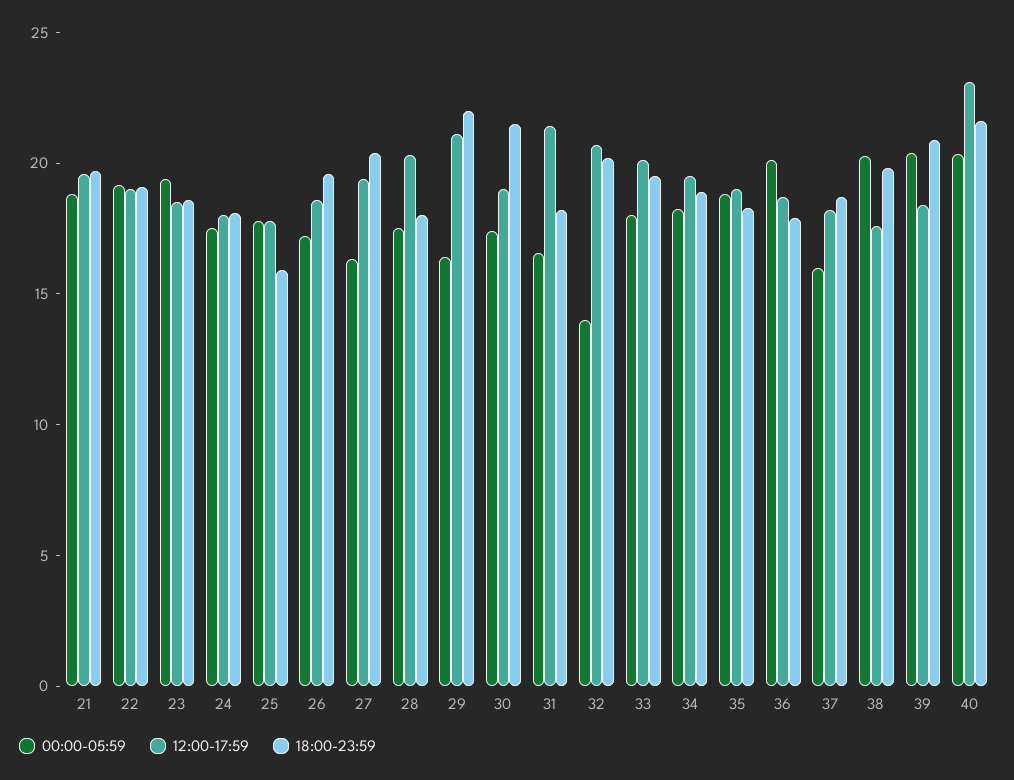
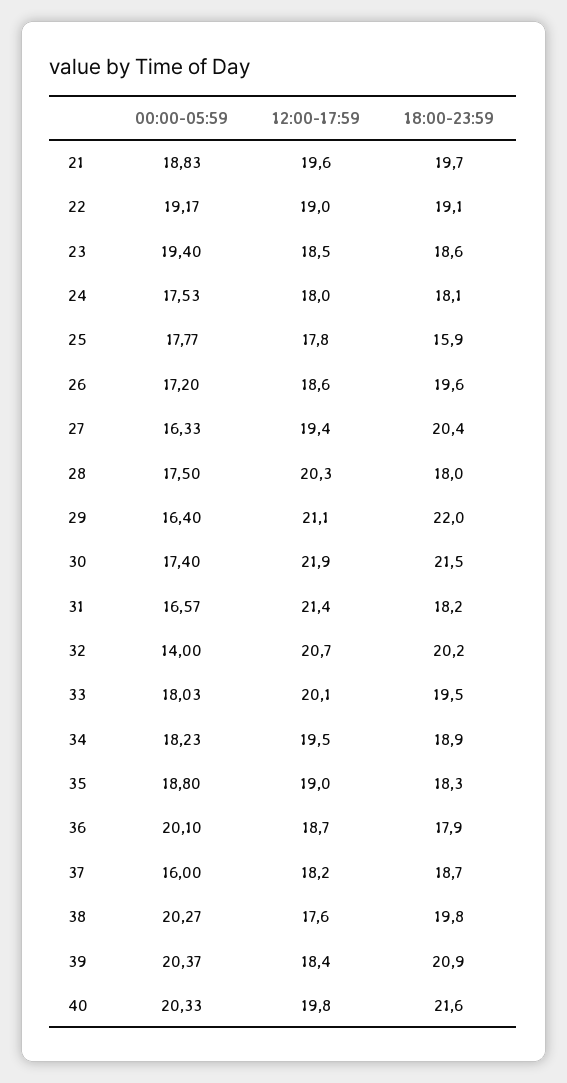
12:00-17:59, 30: 19 -> 21.9
12:00-17:59, 40: 23 -> 19.8

